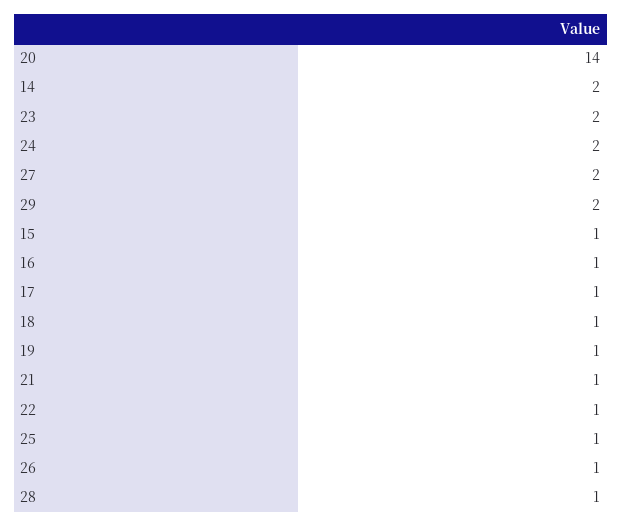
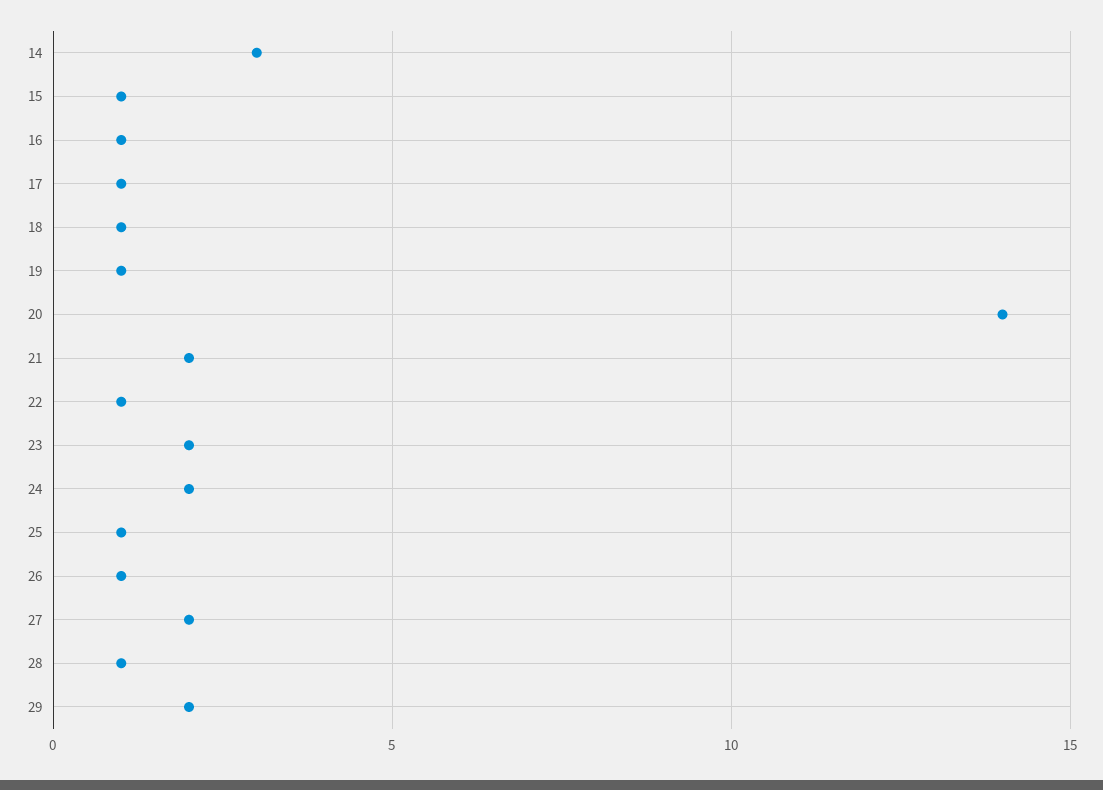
14: 2 -> 3
21: 1 -> 2

